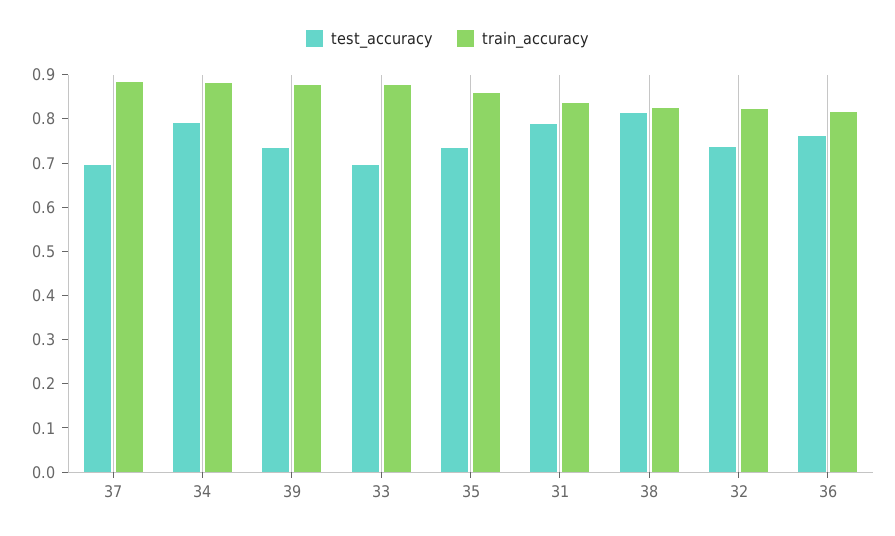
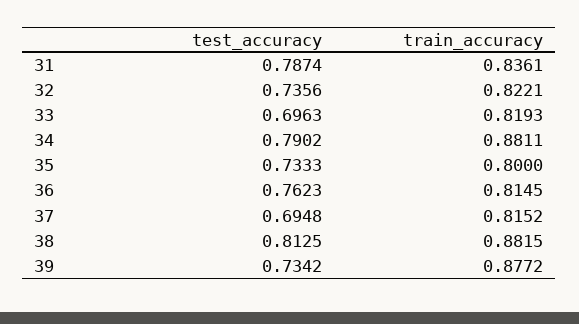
train_accuracy, 37: 0.88 -> 0.8152
train_accuracy, 33: 0.88 -> 0.8193
train_accuracy, 35: 0.86 -> 0.8
train_accuracy, 38: 0.82 -> 0.8815

